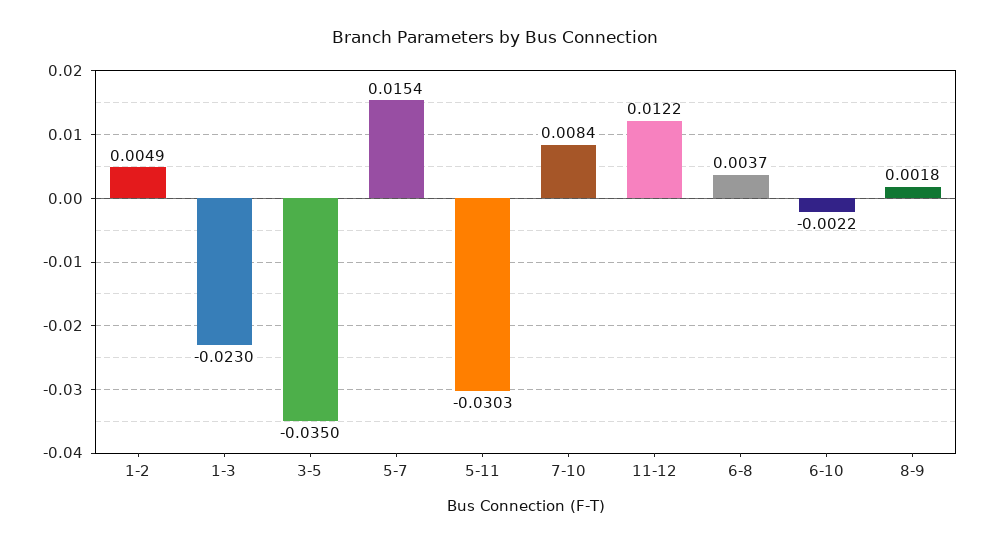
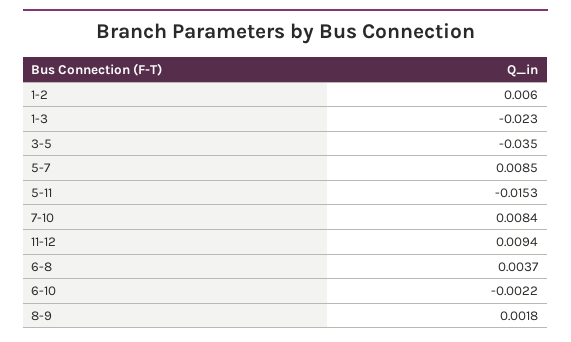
1-2: 0.0049 -> 0.006
5-7: 0.0154 -> 0.0085
5-11: -0.0303 -> -0.0153
11-12: 0.0122 -> 0.0094

